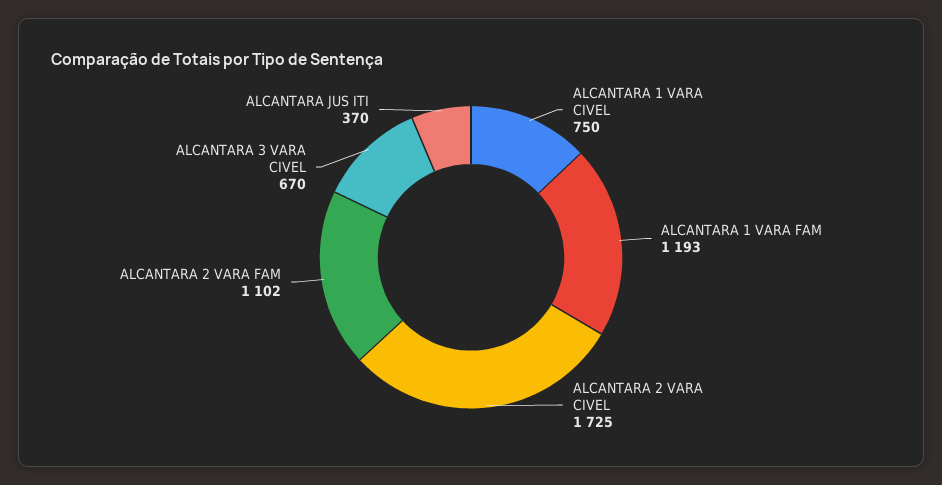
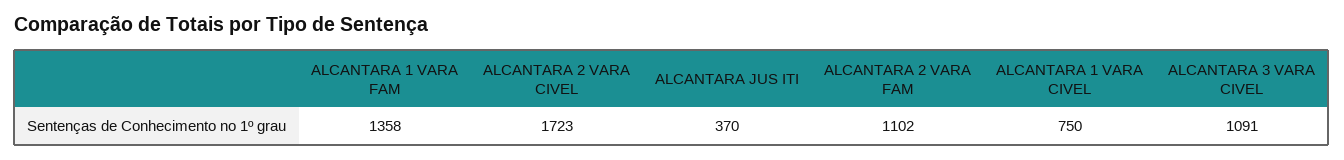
ALCANTARA 1 VARA FAM: 1193 -> 1358
ALCANTARA 2 VARA CIVEL: 1725 -> 1723
ALCANTARA 3 VARA CIVEL: 670 -> 1091

